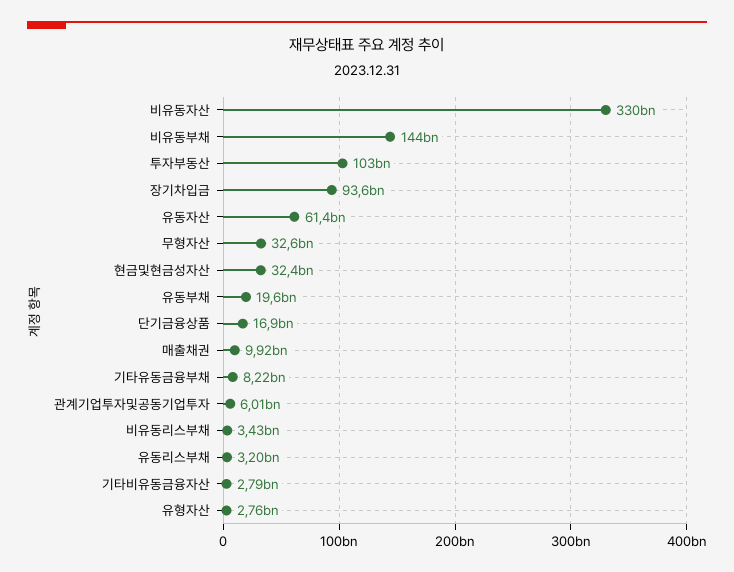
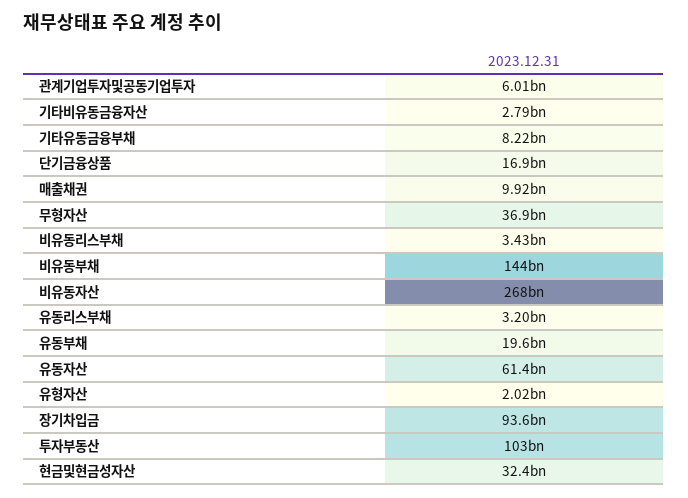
비유동자산: 330000000000 -> 268000000000
무형자산: 32600000000 -> 36900000000
유형자산: 2760000000 -> 2020000000

